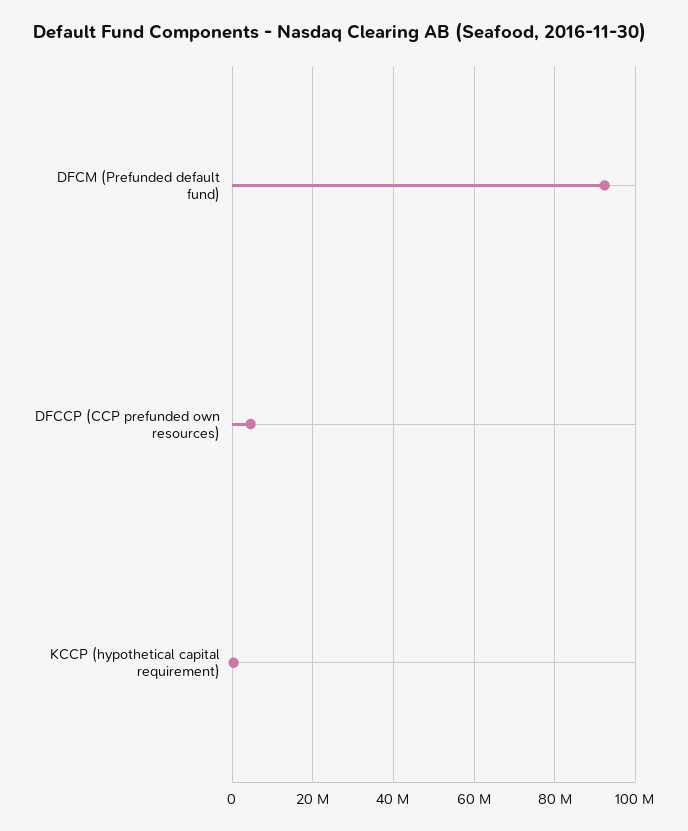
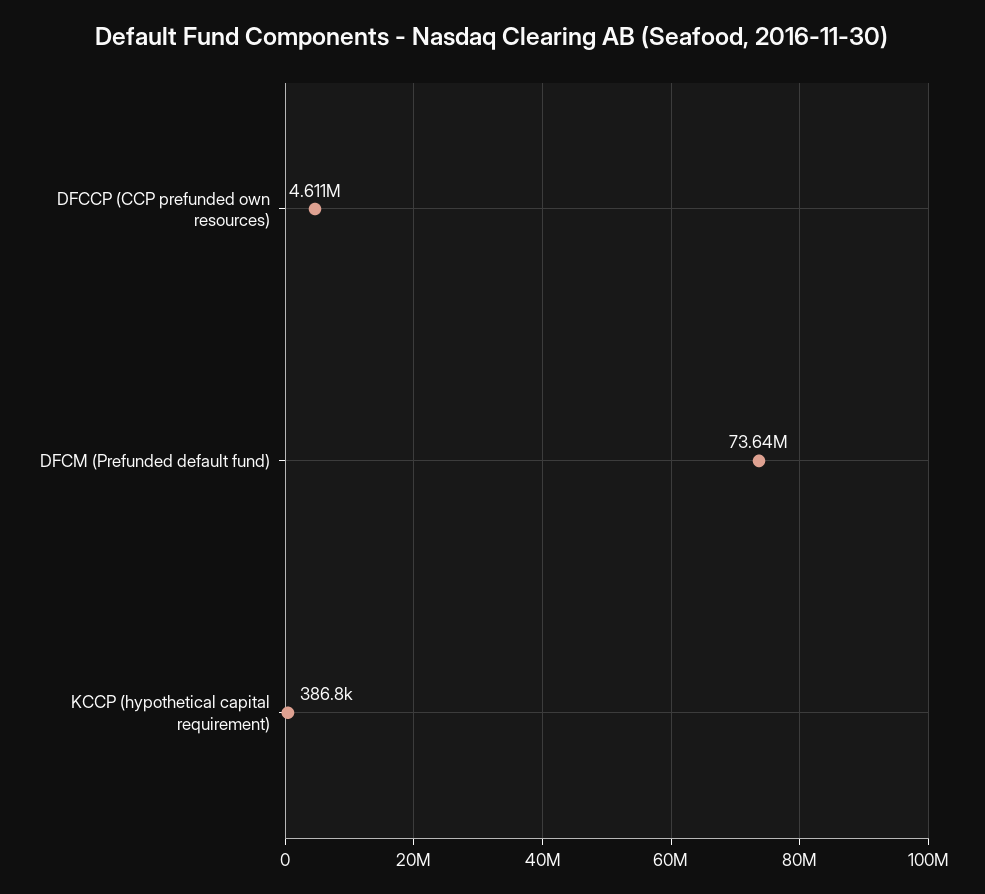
DFCM (Prefunded default fund): 92000000 -> 73640000

